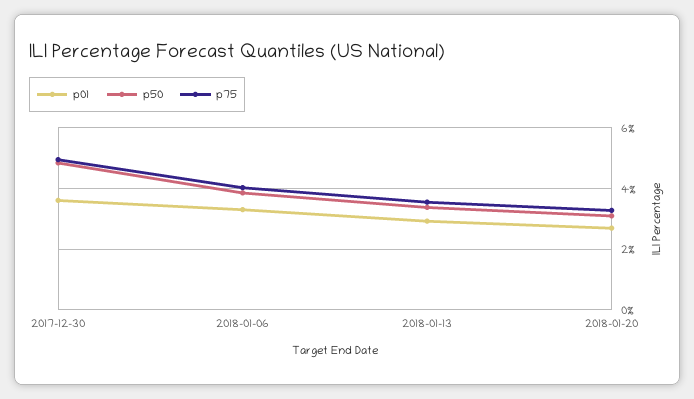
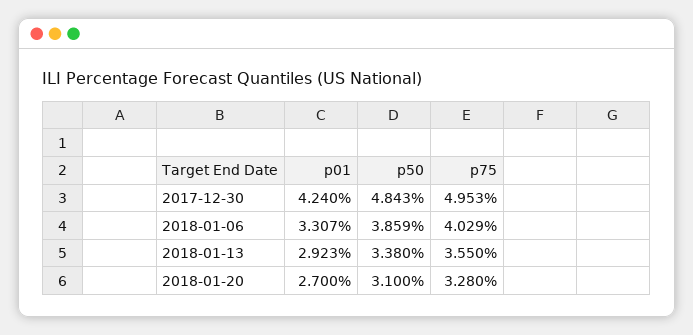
p01, 2017-12-30: 3.6 -> 4.24

